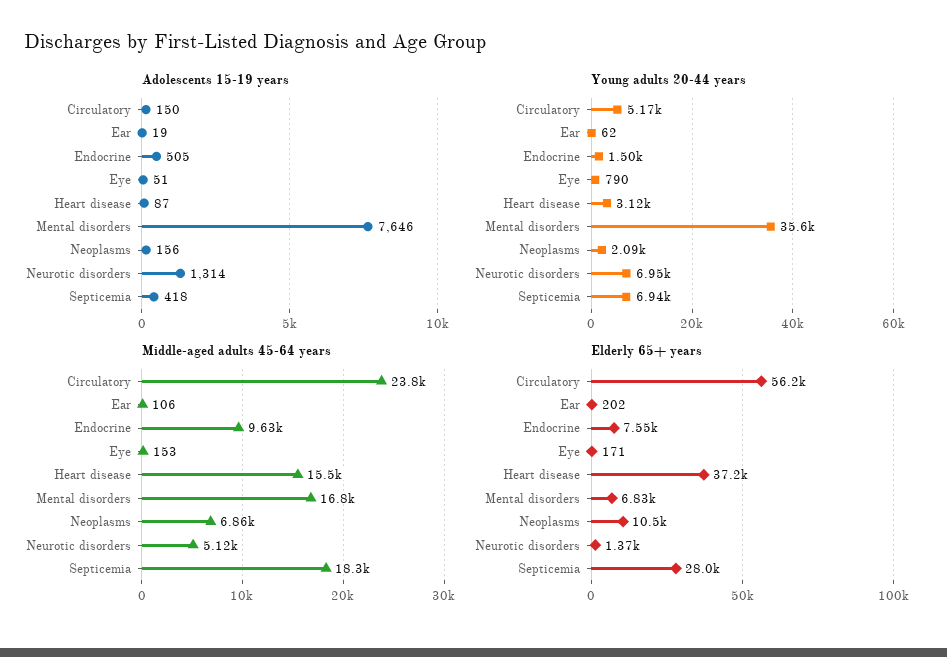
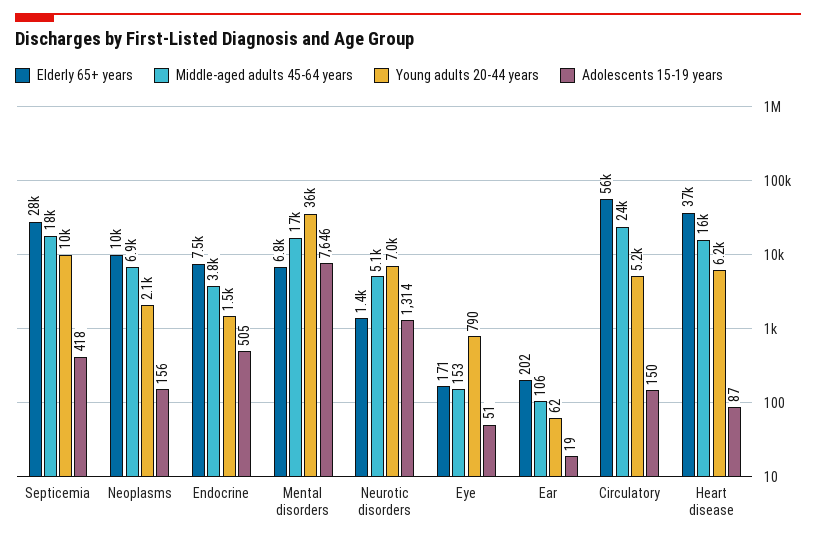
Young adults 20-44 years, Heart disease: 3120 -> 6200
Young adults 20-44 years, Septicemia: 6940 -> 10000
Middle-aged adults 45-64 years, Endocrine: 9630 -> 3800

